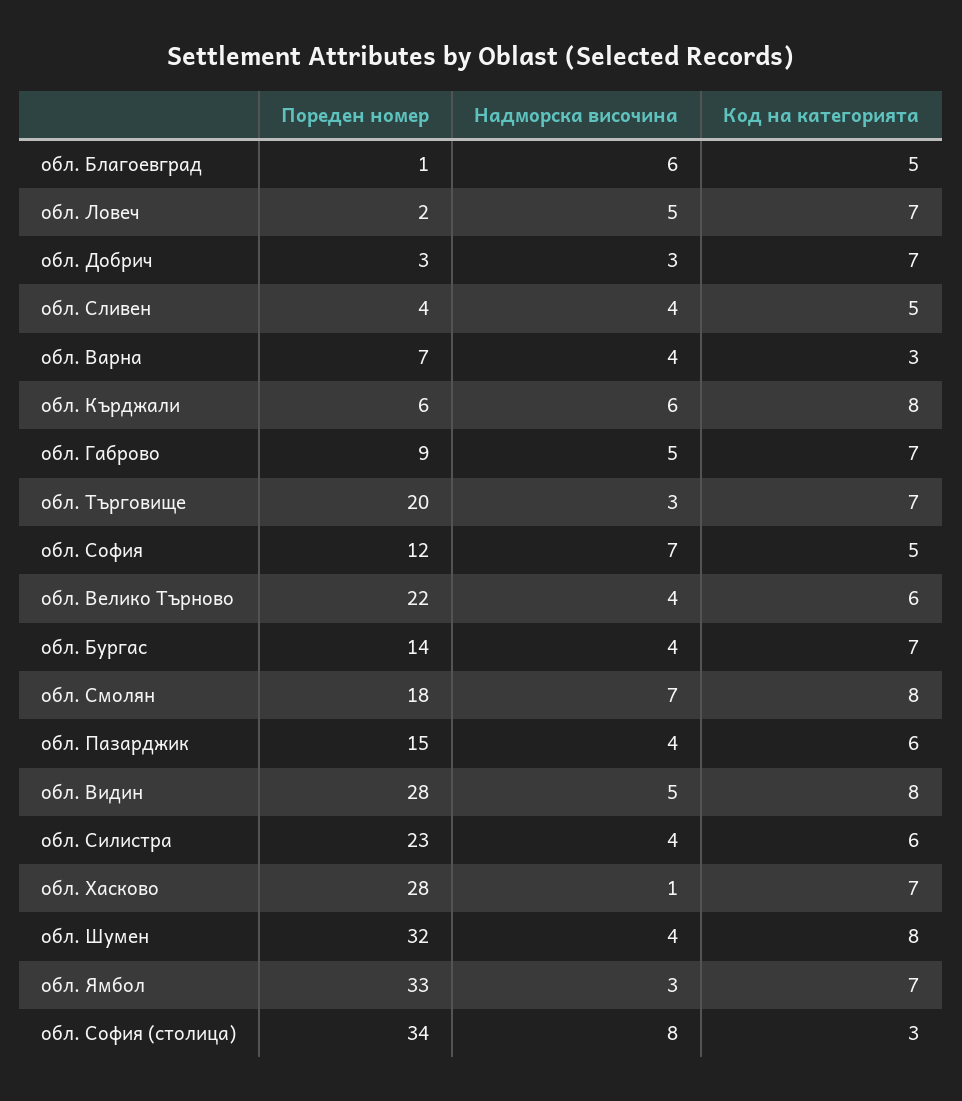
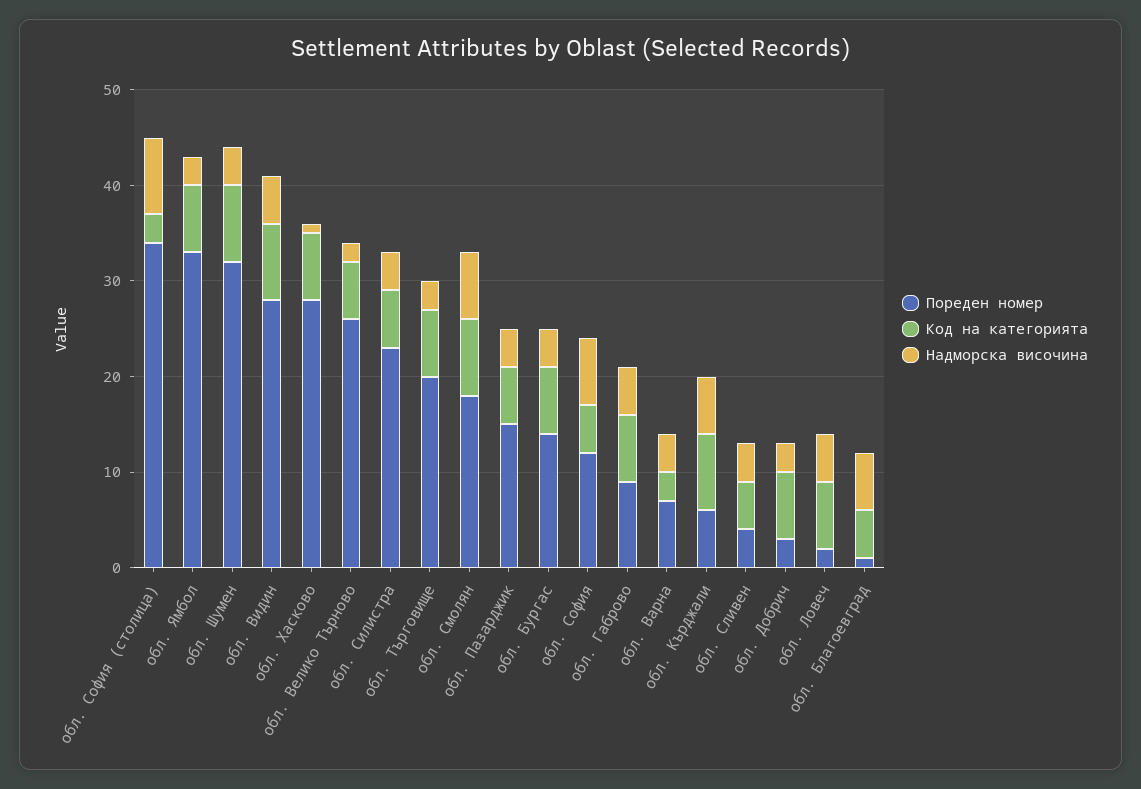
Пореден номер, обл. Велико Търново: 22 -> 26
Надморска височина, обл. Велико Търново: 4 -> 2

